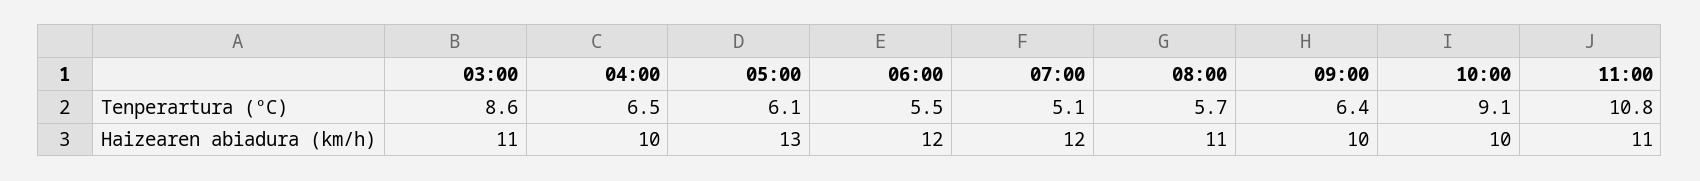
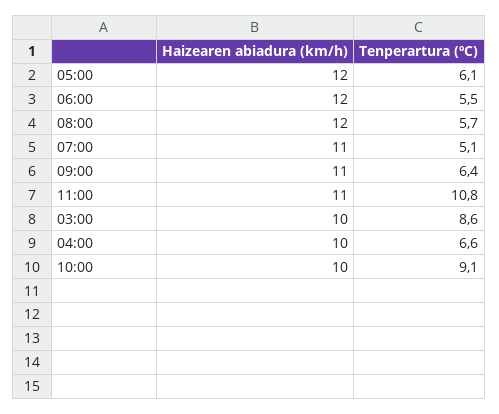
04:00, Tenperartura (ºC): 6.5 -> 6.6
03:00, Haizearen abiadura (km/h): 11 -> 10
05:00, Haizearen abiadura (km/h): 13 -> 12
07:00, Haizearen abiadura (km/h): 12 -> 11
08:00, Haizearen abiadura (km/h): 11 -> 12
09:00, Haizearen abiadura (km/h): 10 -> 11

